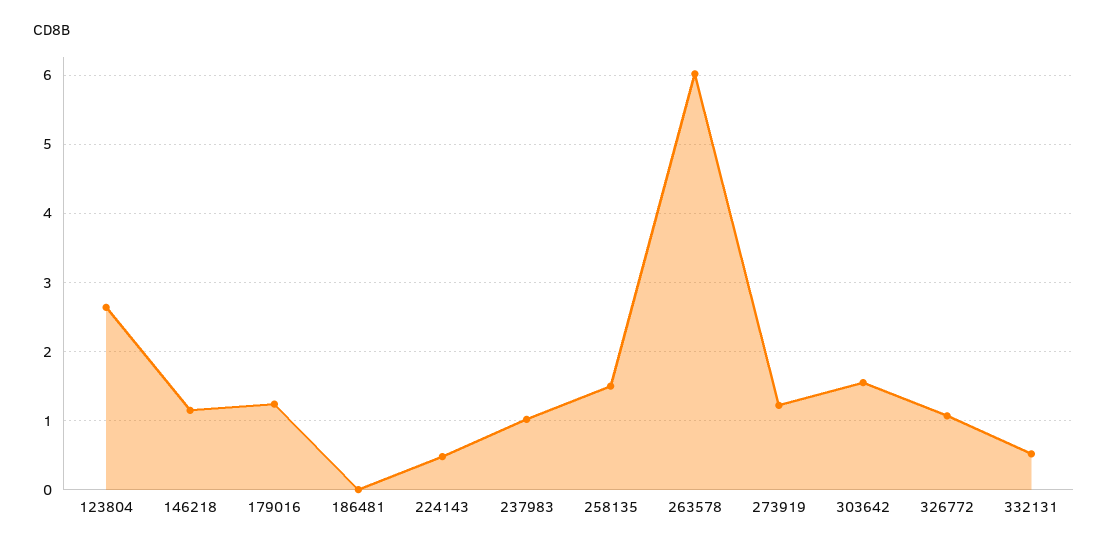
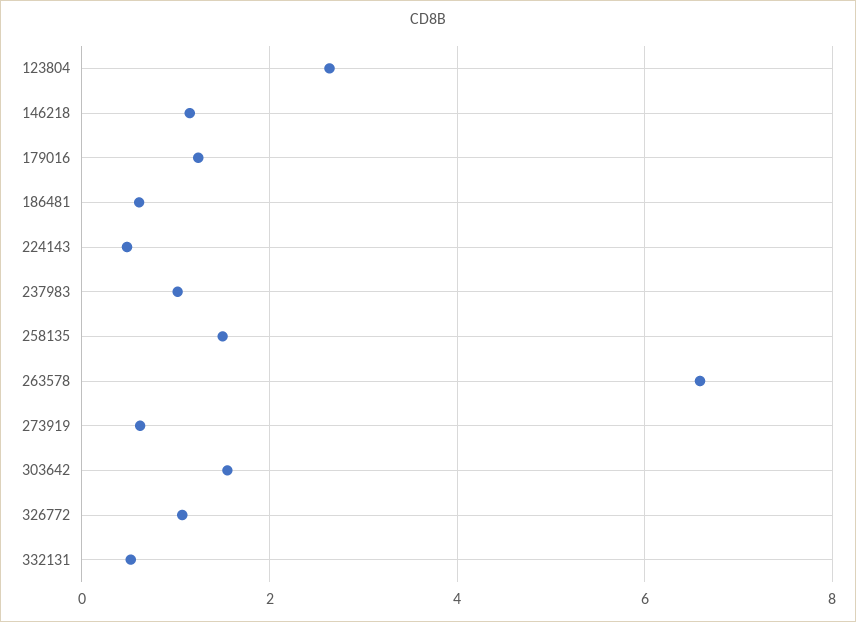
186481: 0 -> 0.6
263578: 6 -> 6.6
273919: 1.2 -> 0.6

